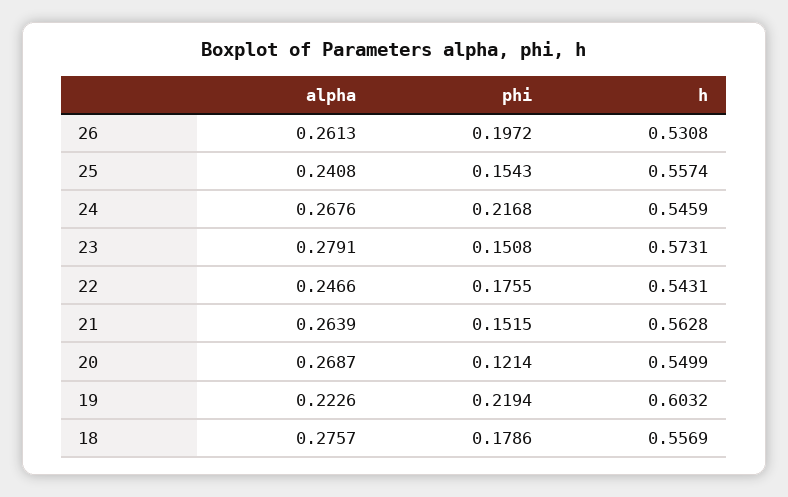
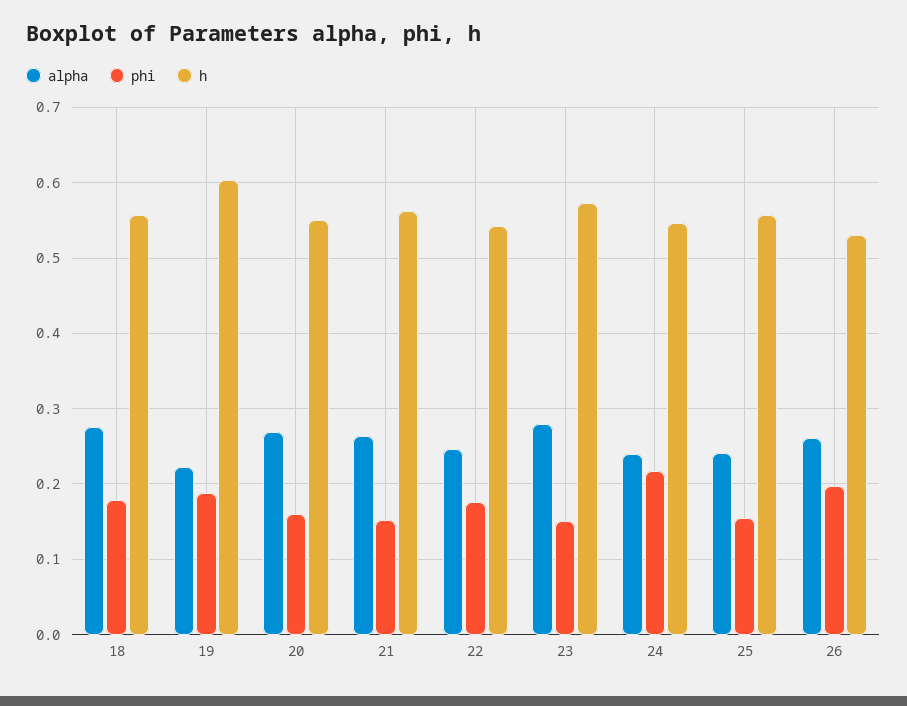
alpha, 24: 0.2676 -> 0.24
phi, 20: 0.1214 -> 0.16
phi, 19: 0.2194 -> 0.19

